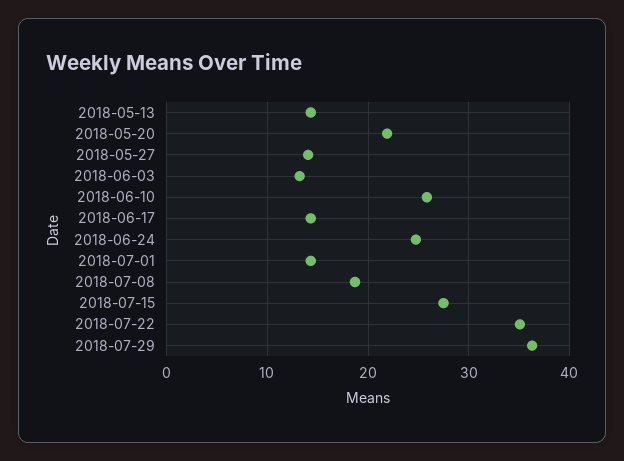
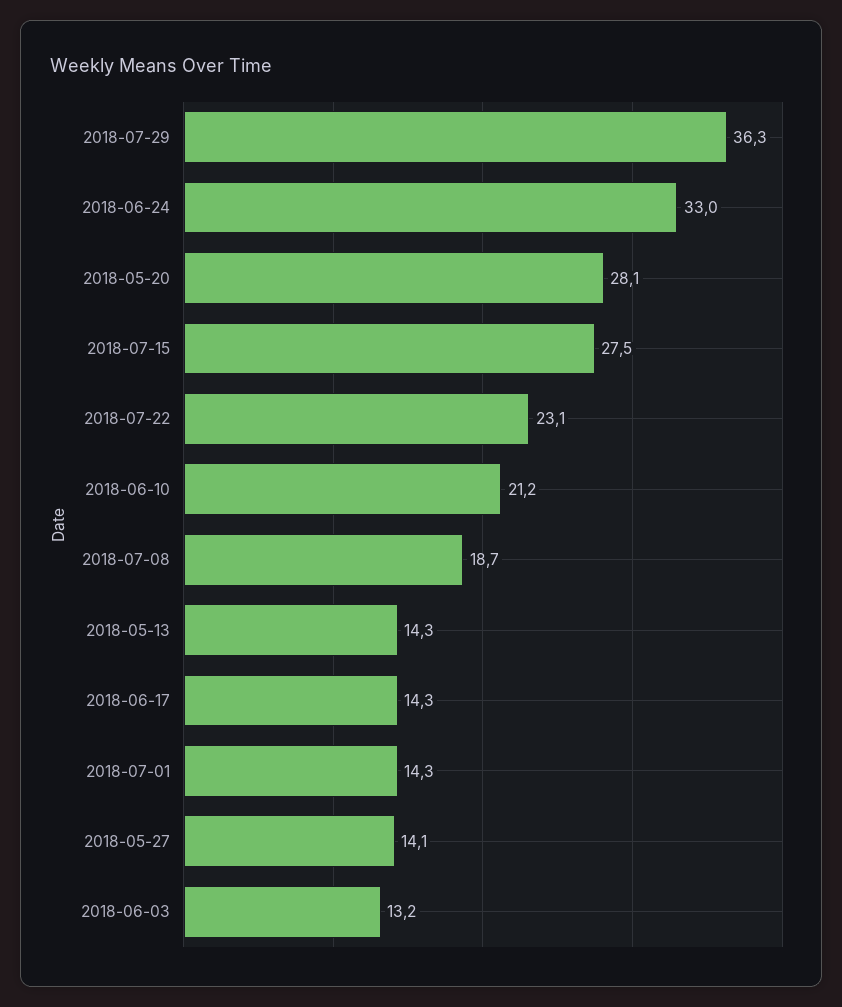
2018-05-20: 22 -> 28.1
2018-06-10: 26 -> 21.2
2018-06-24: 25 -> 33
2018-07-22: 35 -> 23.1

